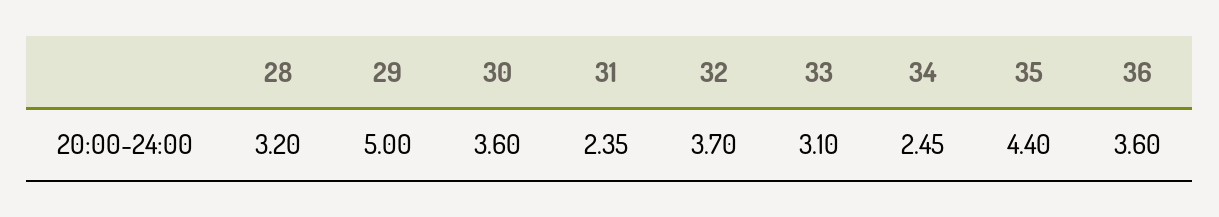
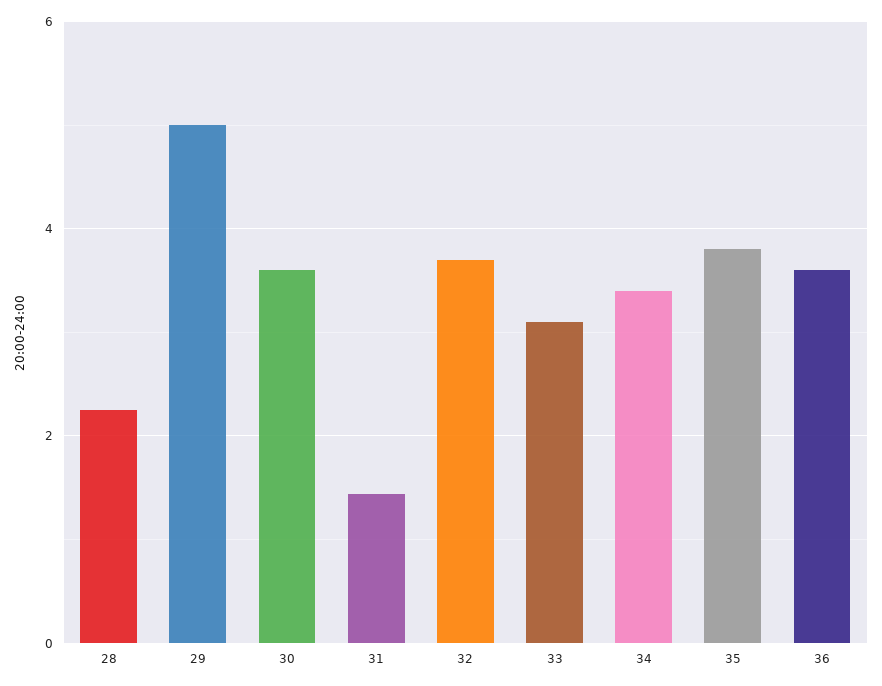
28: 3.2 -> 2.2
31: 2.35 -> 1.4
34: 2.45 -> 3.4
35: 4.4 -> 3.8

